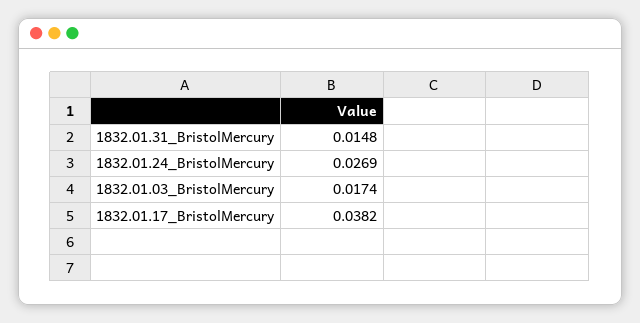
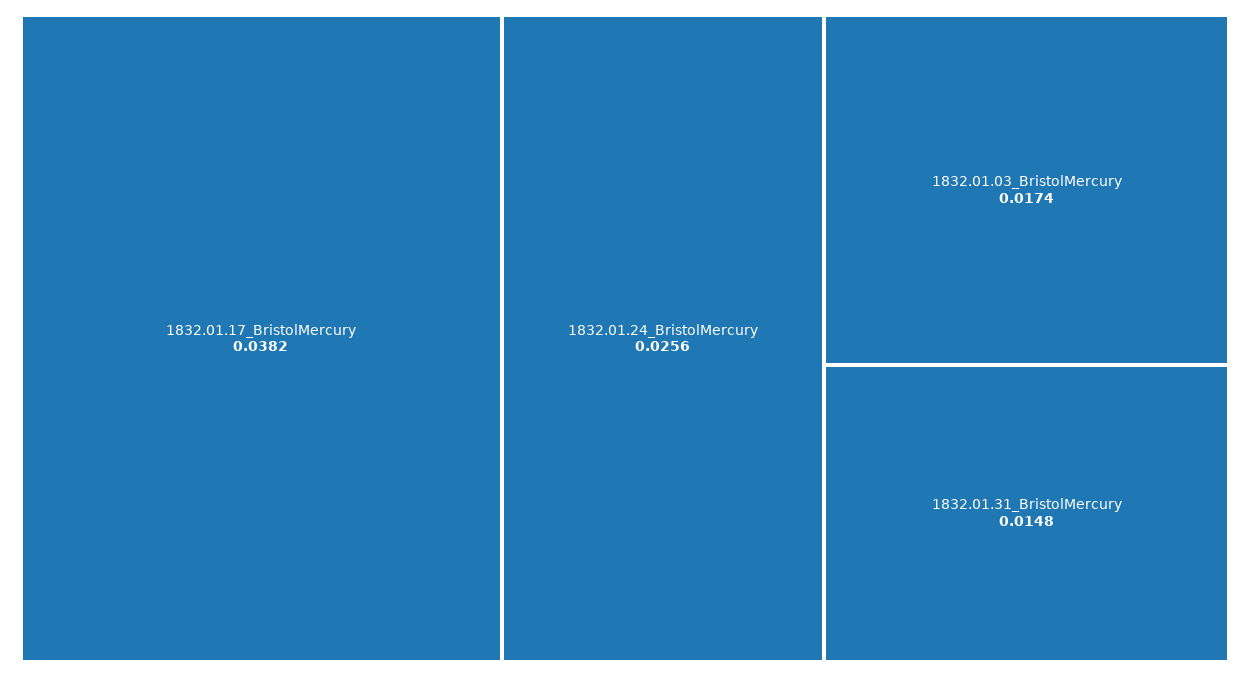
1832.01.24_BristolMercury: 0.0269 -> 0.0256

